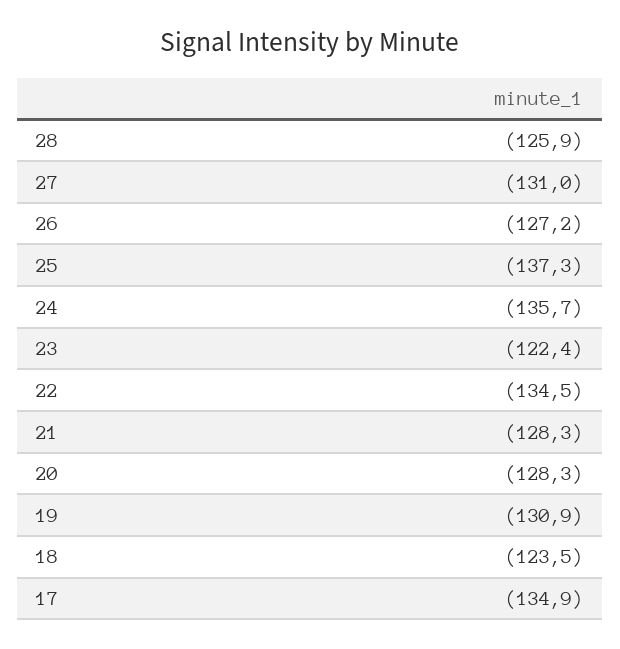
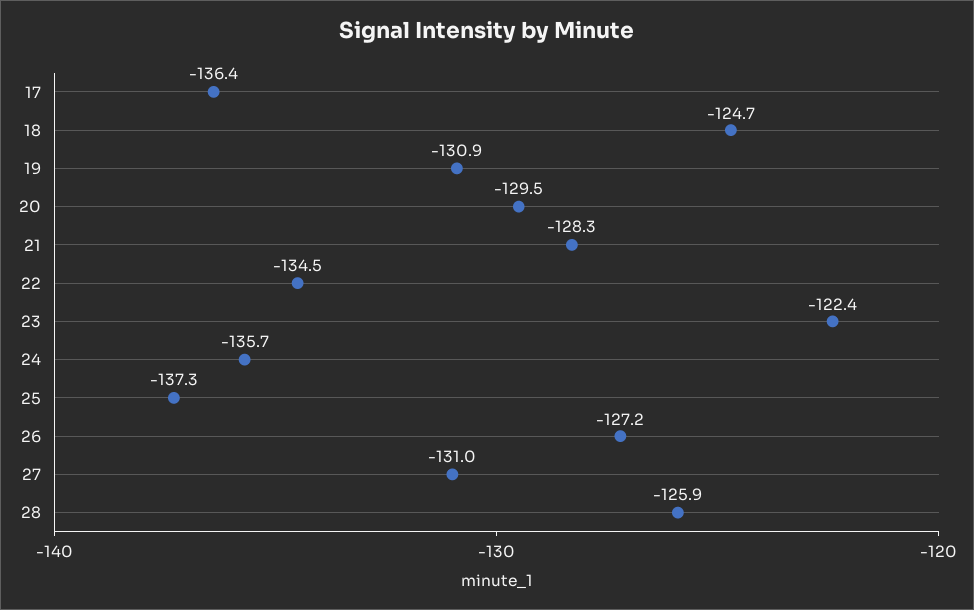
20: -128.3 -> -129.5
18: -123.5 -> -124.7
17: -134.9 -> -136.4

